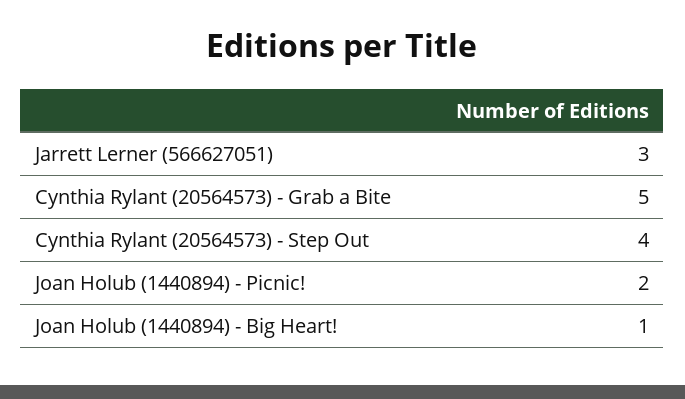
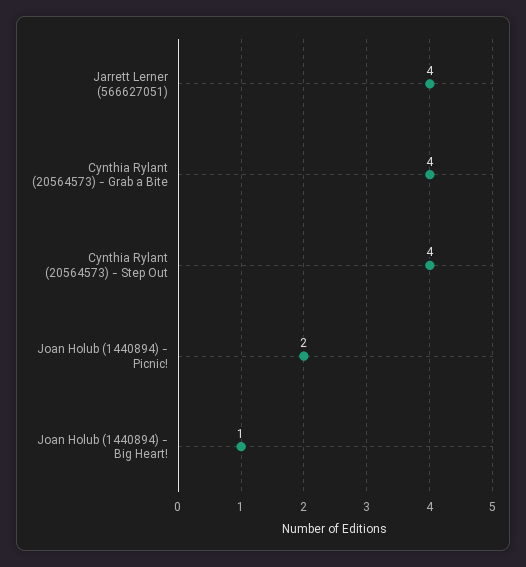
Jarrett Lerner (566627051): 3 -> 4
Cynthia Rylant (20564573) - Grab a Bite: 5 -> 4

